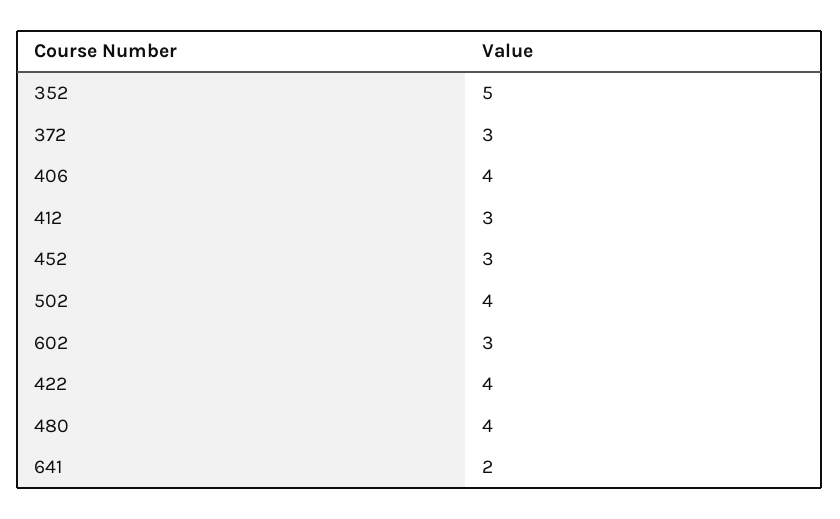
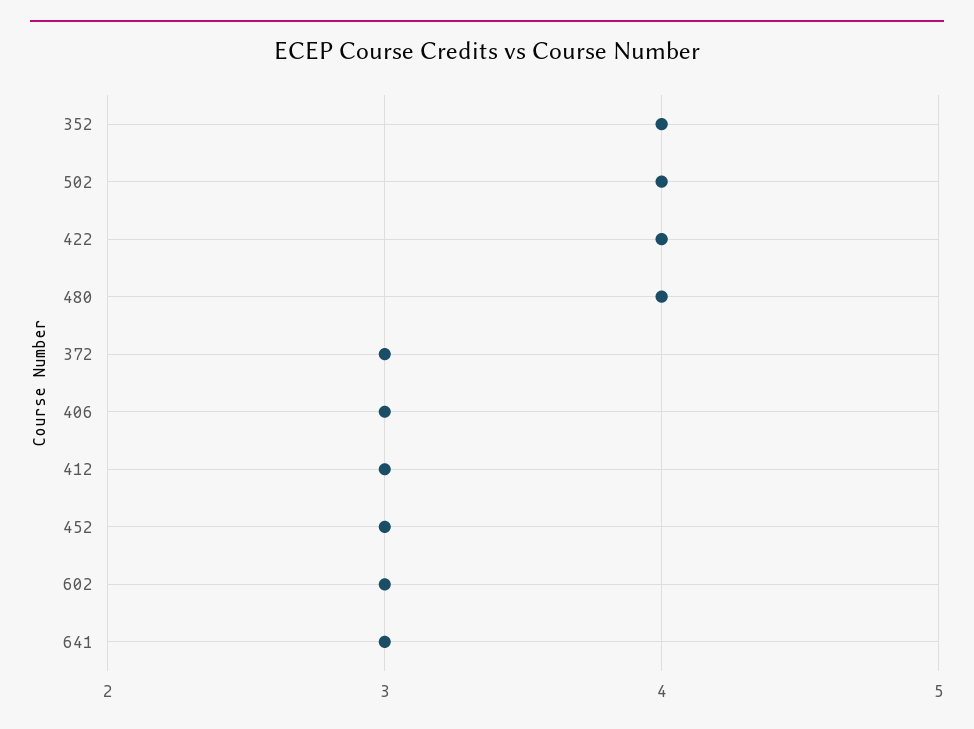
352: 5 -> 4
406: 4 -> 3
641: 2 -> 3

